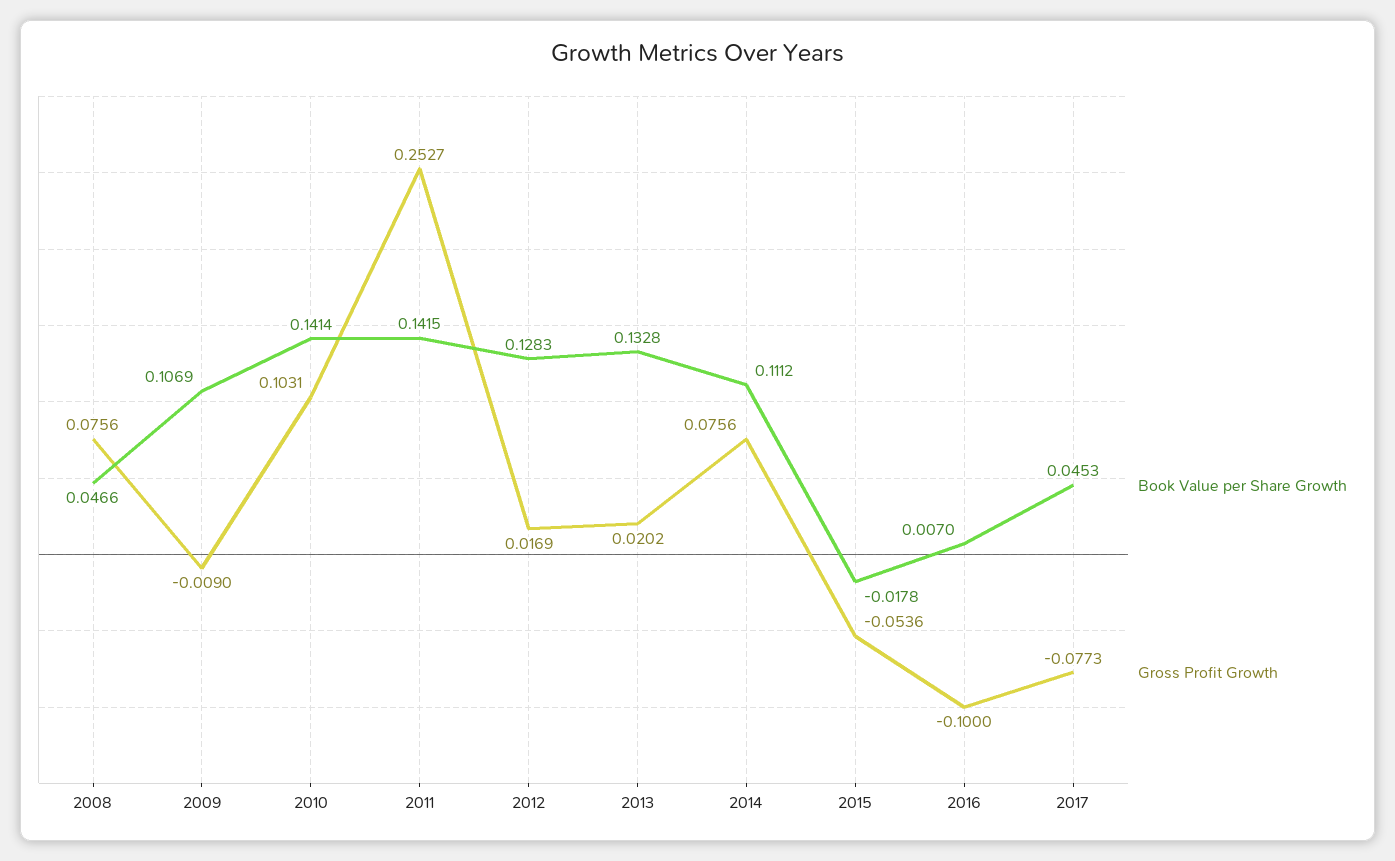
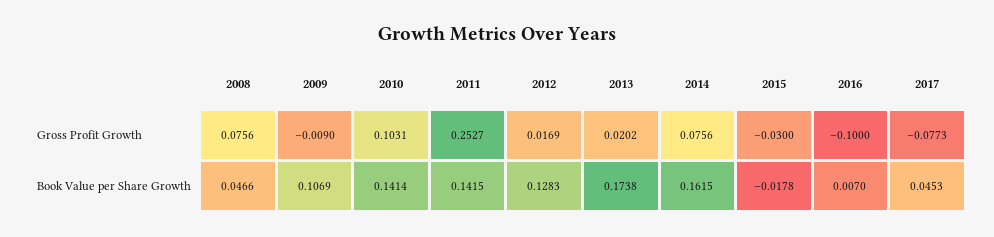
Book Value per Share Growth, 2013: 0.1328 -> 0.1738
Book Value per Share Growth, 2014: 0.1112 -> 0.1615
Gross Profit Growth, 2015: -0.0536 -> -0.03

